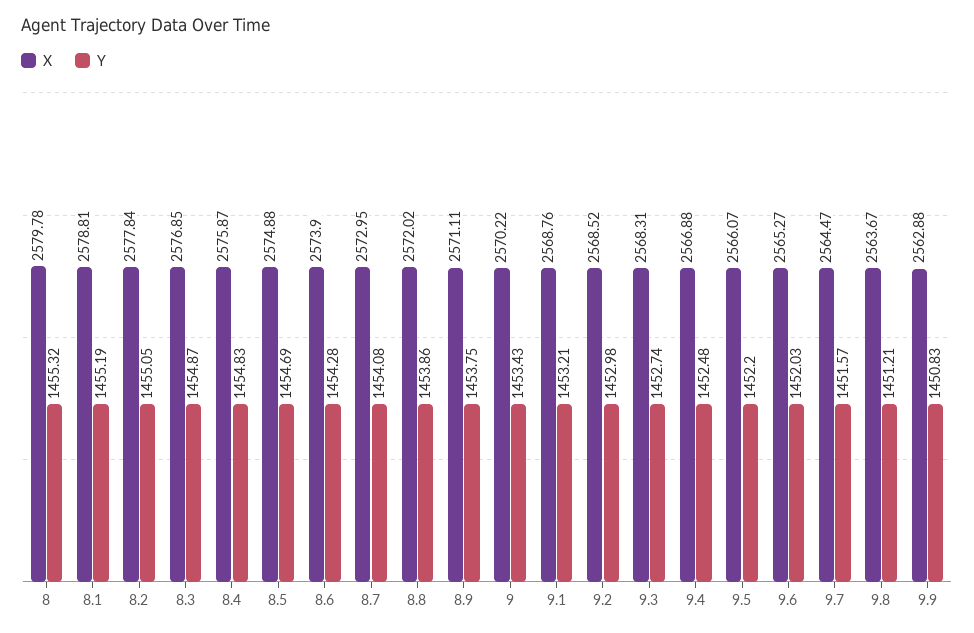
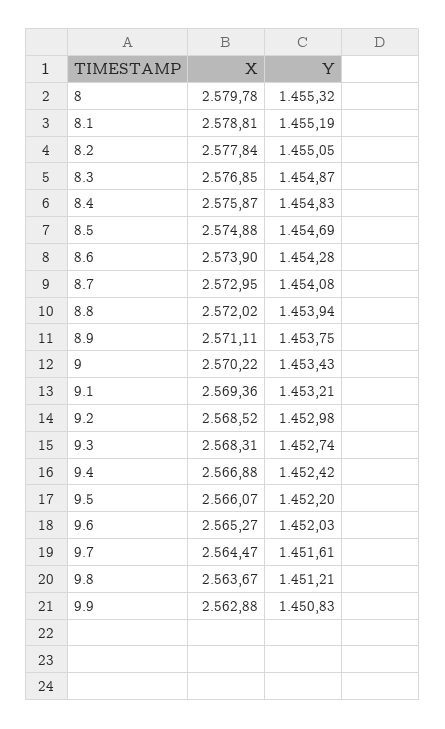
Y, 8.8: 1453.86 -> 1453.94
X, 9.1: 2568.76 -> 2569.36
Y, 9.4: 1452.48 -> 1452.42
Y, 9.7: 1451.57 -> 1451.61

